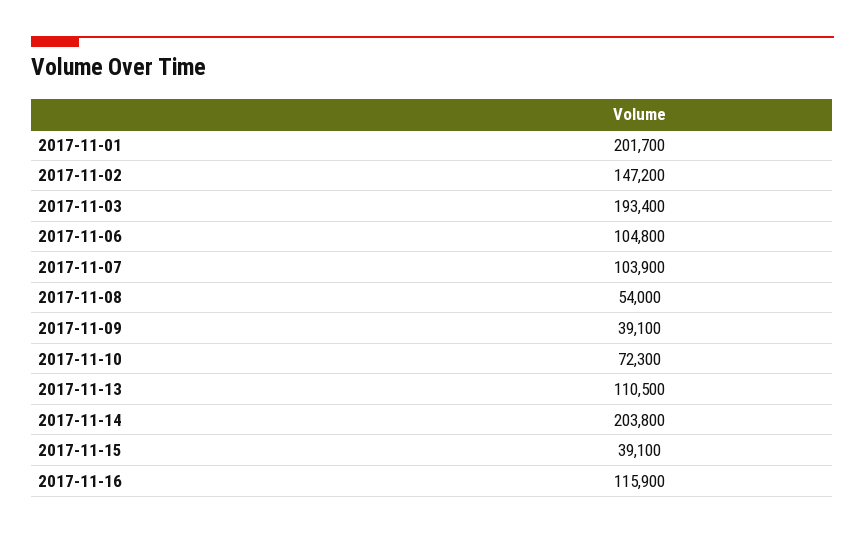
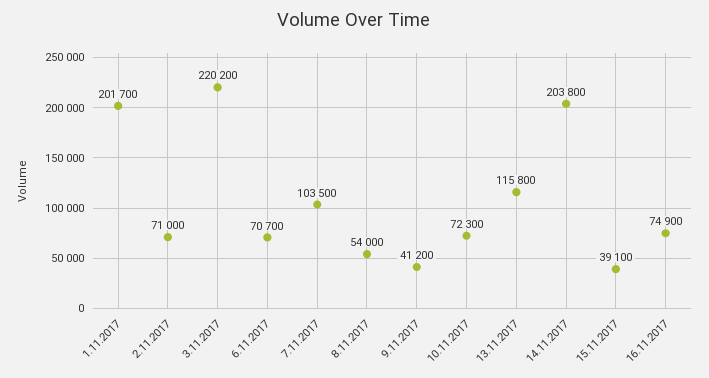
2017-11-02: 147200 -> 71000
2017-11-03: 193400 -> 220200
2017-11-06: 104800 -> 70700
2017-11-07: 103900 -> 103500
2017-11-09: 39100 -> 41200
2017-11-13: 110500 -> 115800
2017-11-16: 115900 -> 74900

